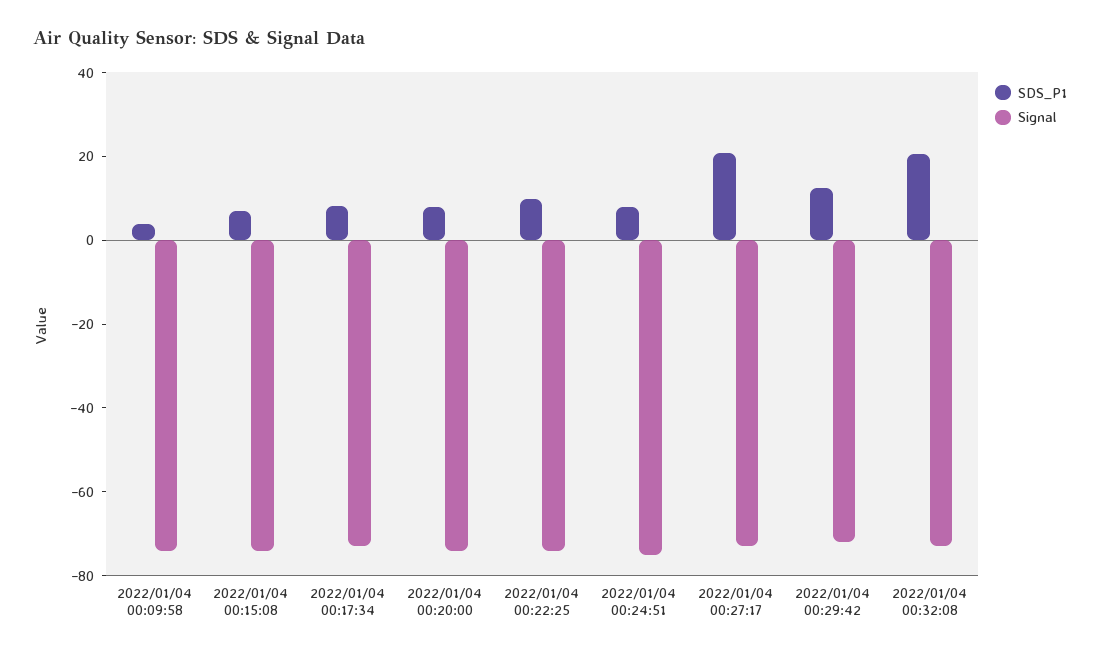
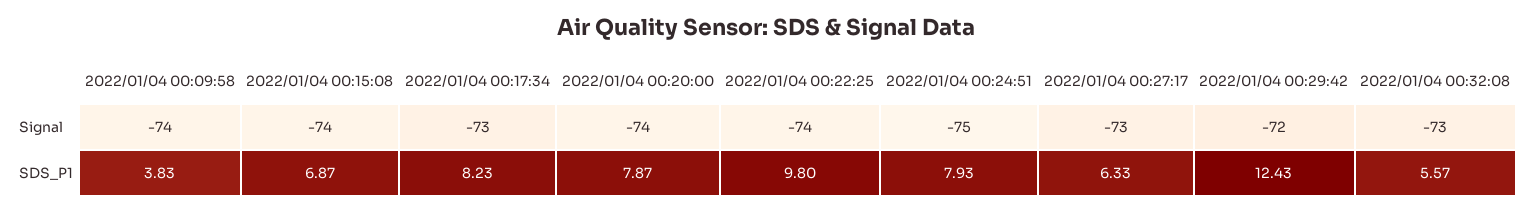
SDS_P1, 2022/01/04 00:27:17: 20 -> 6.33
SDS_P1, 2022/01/04 00:32:08: 20 -> 5.57

